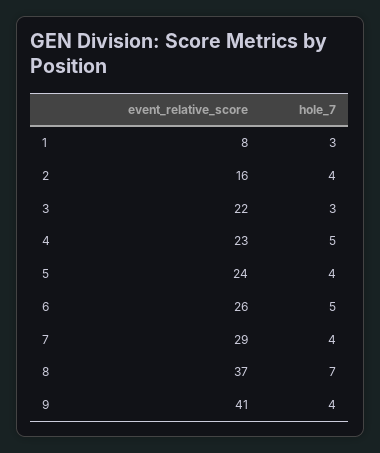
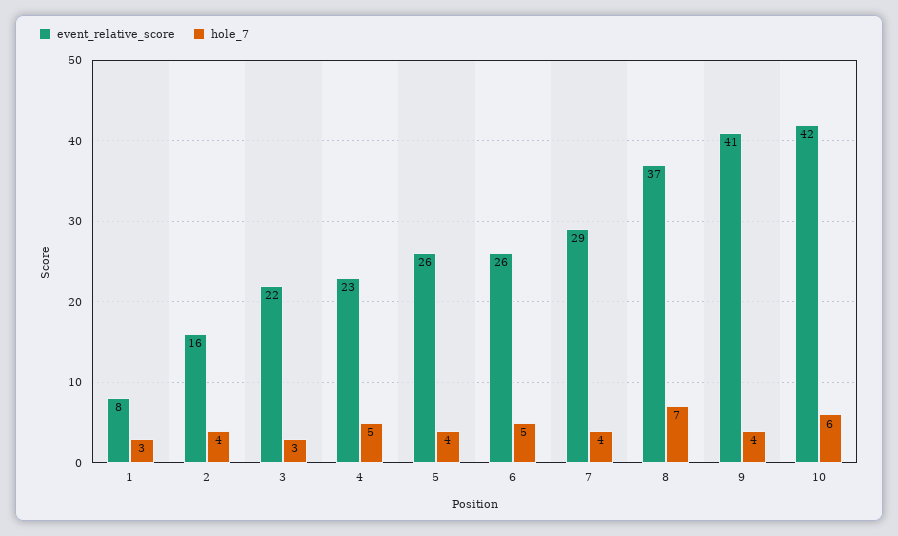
event_relative_score, 5: 24 -> 26
event_relative_score, 10: none -> 42
hole_7, 10: none -> 6

